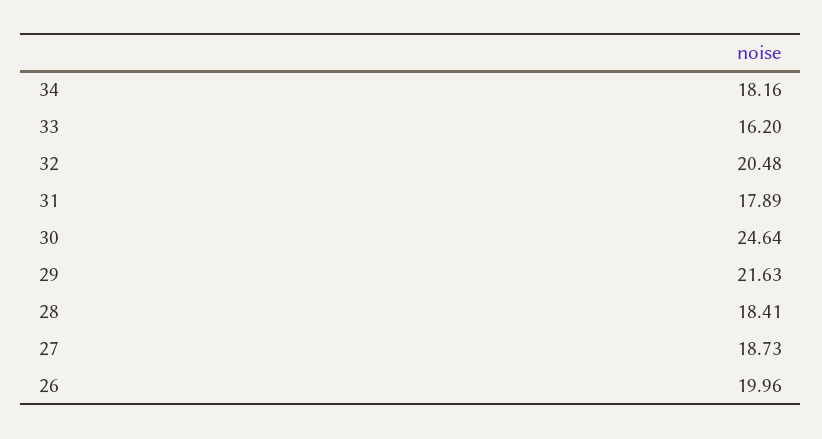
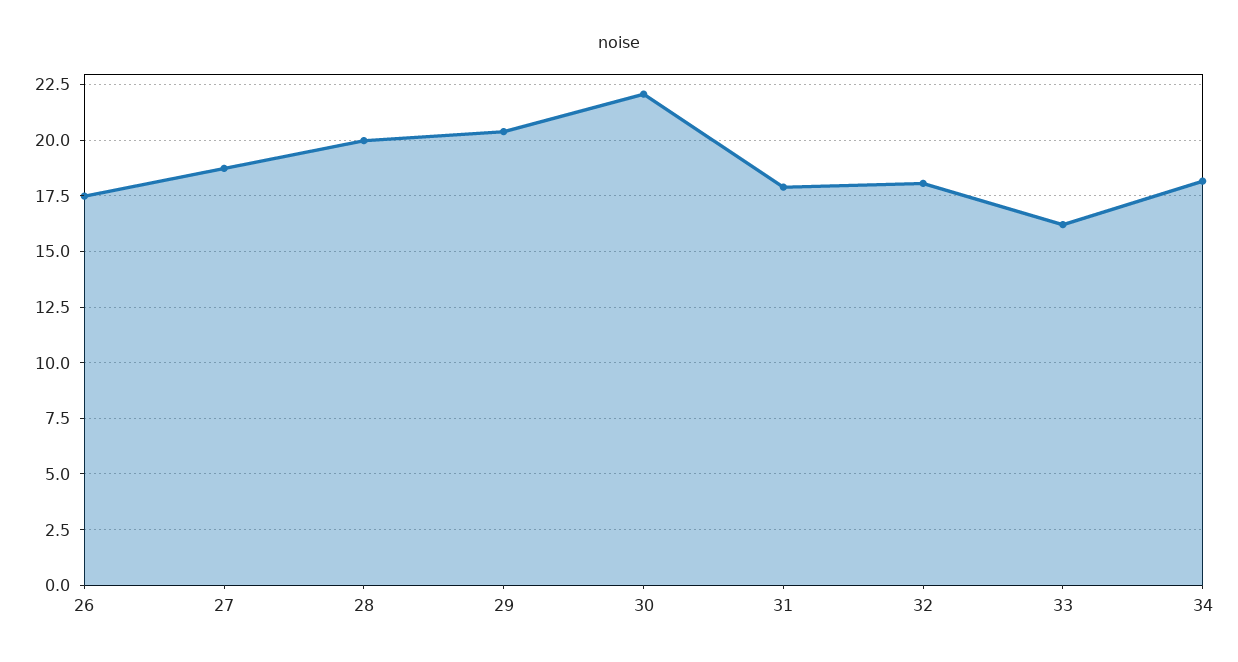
32: 20.48 -> 18
30: 24.64 -> 22
29: 21.63 -> 20.5
28: 18.41 -> 20
26: 19.96 -> 17.5

